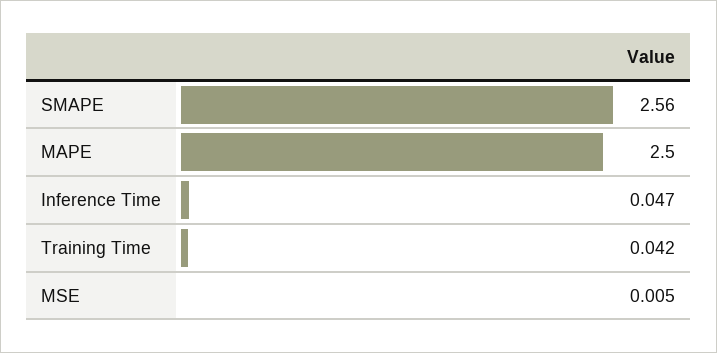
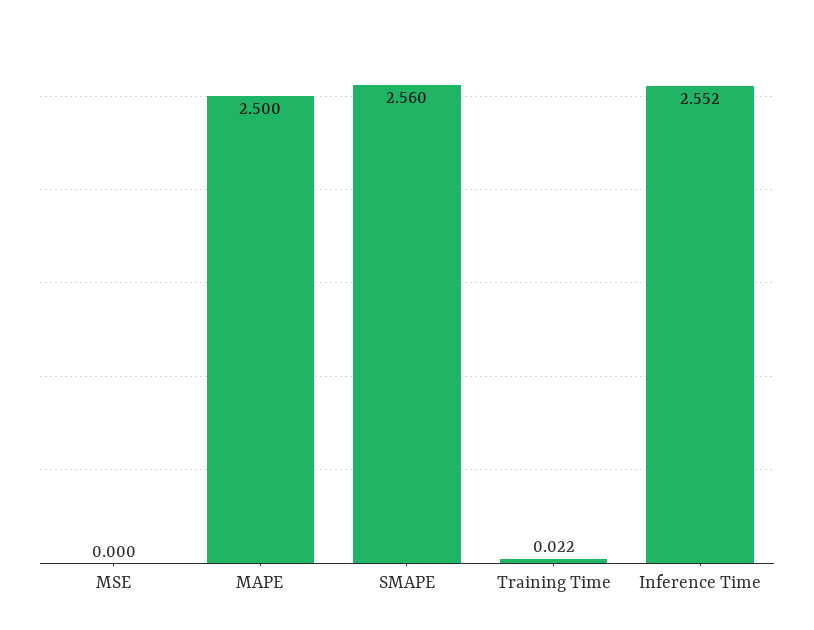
Inference Time: 0.047 -> 2.552
Training Time: 0.042 -> 0.022
MSE: 0.005 -> 0

